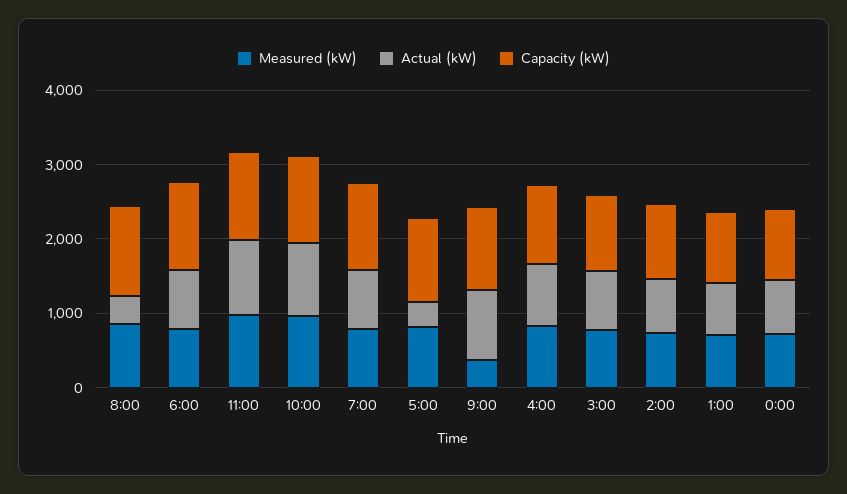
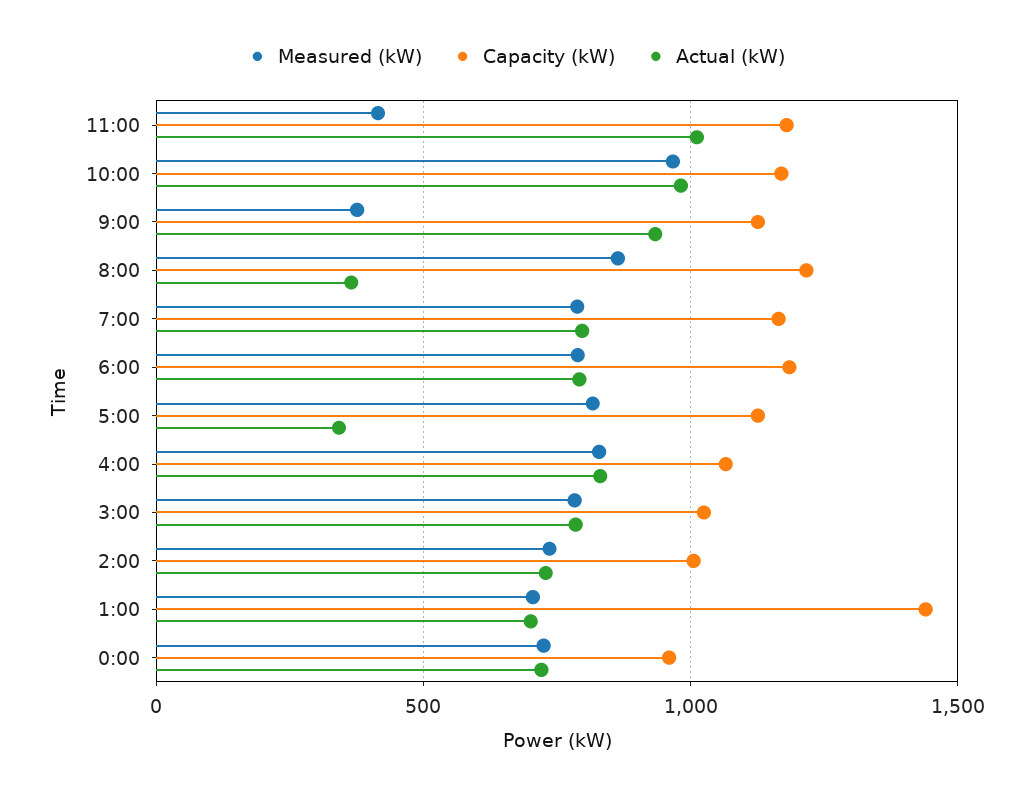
Measured (kW), 11:00: 1000 -> 400
Capacity (kW), 1:00: 1000 -> 1450

